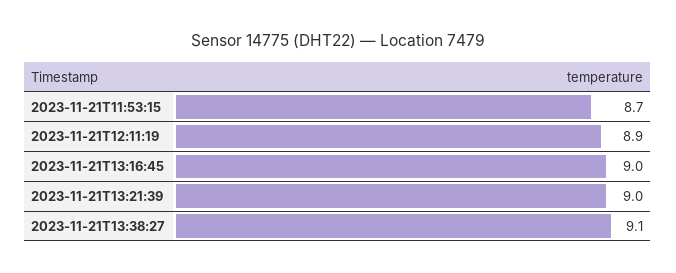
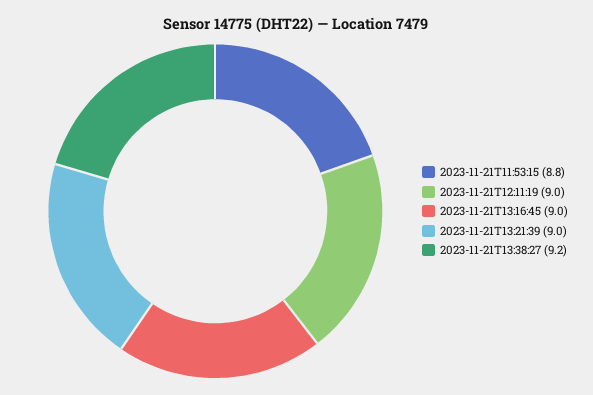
2023-11-21T11:53:15: 8.7 -> 8.8
2023-11-21T12:11:19: 8.9 -> 9
2023-11-21T13:38:27: 9.1 -> 9.2

